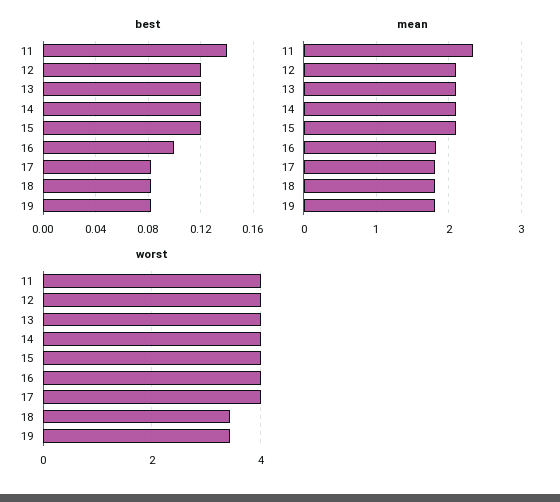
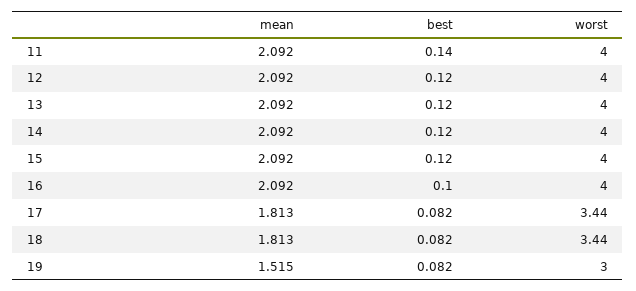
mean, 11: 2.3 -> 2.092
mean, 16: 1.8 -> 2.092
mean, 19: 1.8 -> 1.515
worst, 17: 4 -> 3.44
worst, 19: 3.4 -> 3

